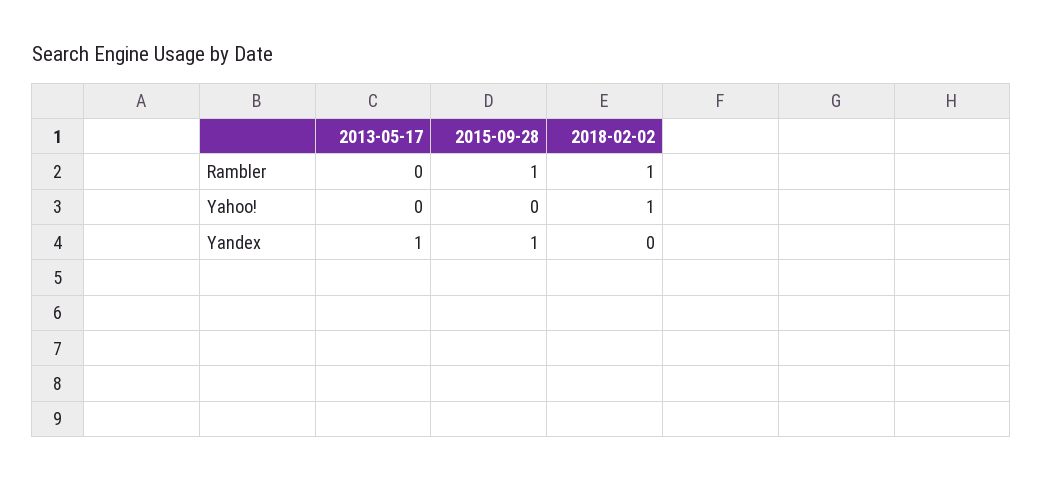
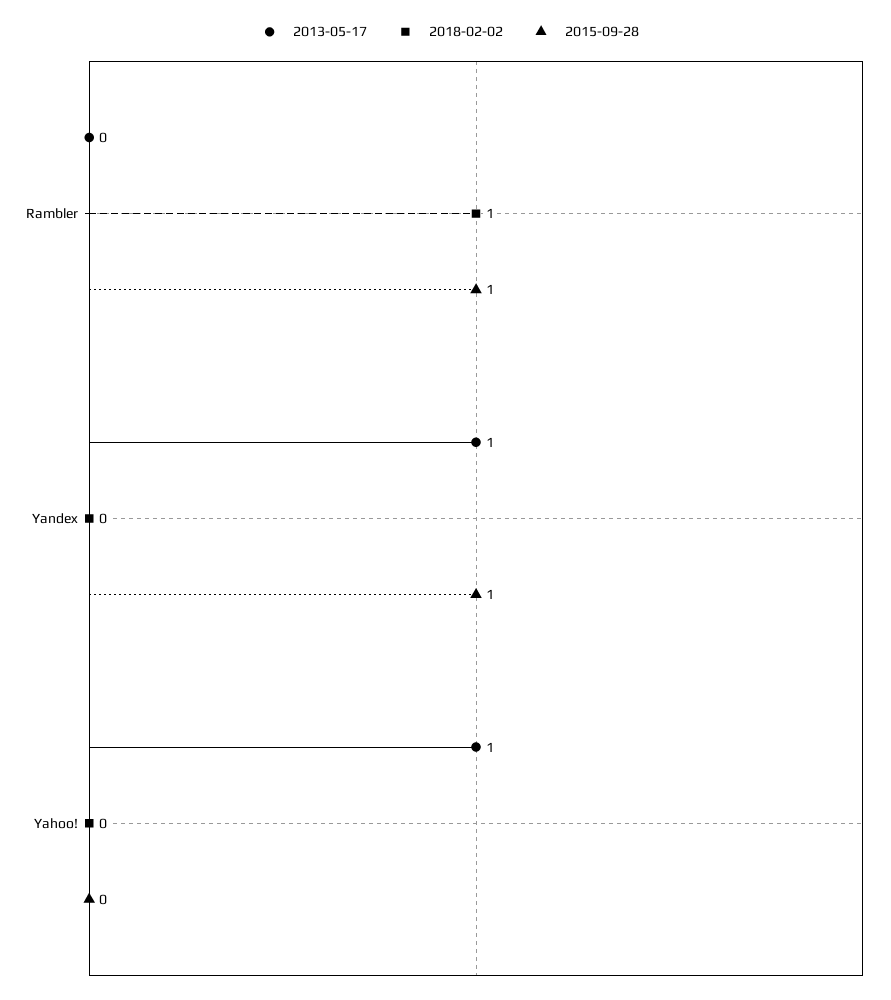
2013-05-17, Yahoo!: 0 -> 1
2018-02-02, Yahoo!: 1 -> 0

